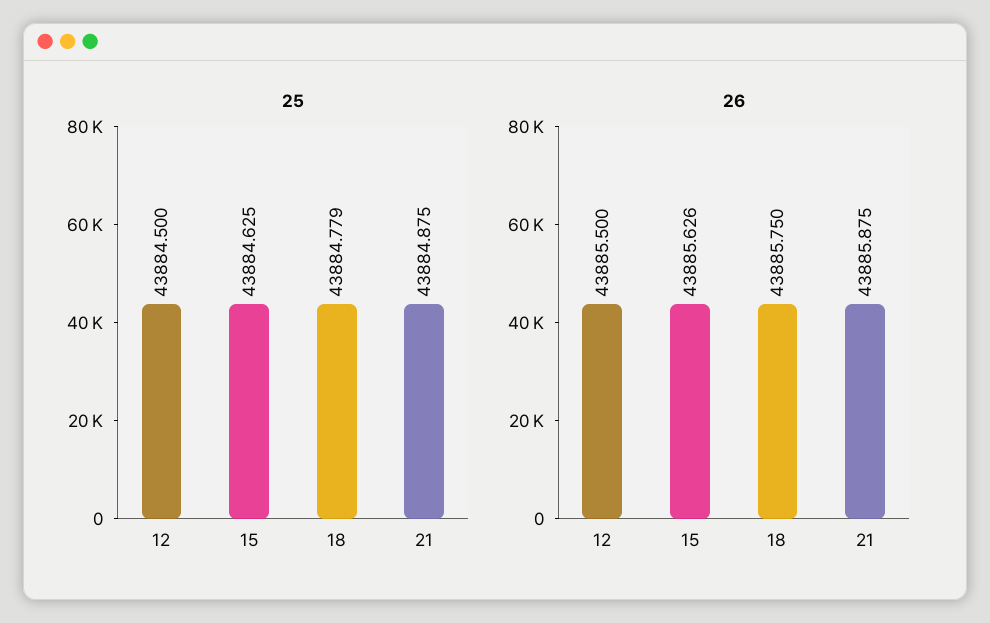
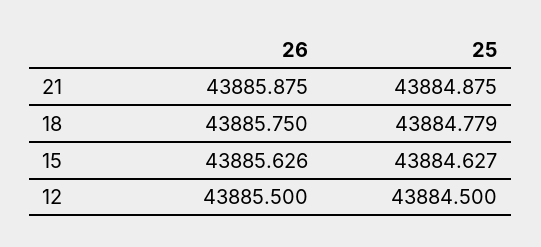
25, 15: 43884.625 -> 43884.627

